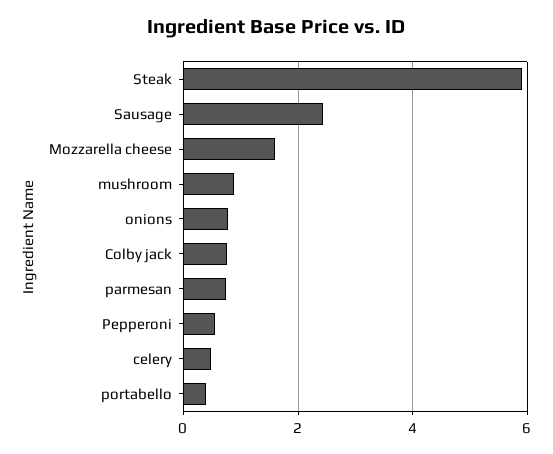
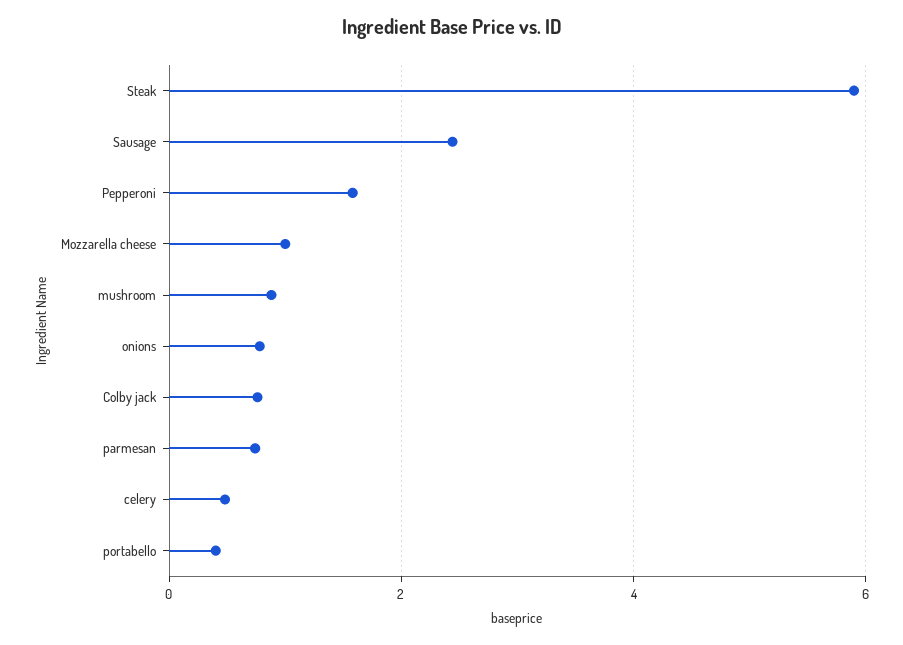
Mozzarella cheese: 1.6 -> 1
Pepperoni: 0.6 -> 1.6

